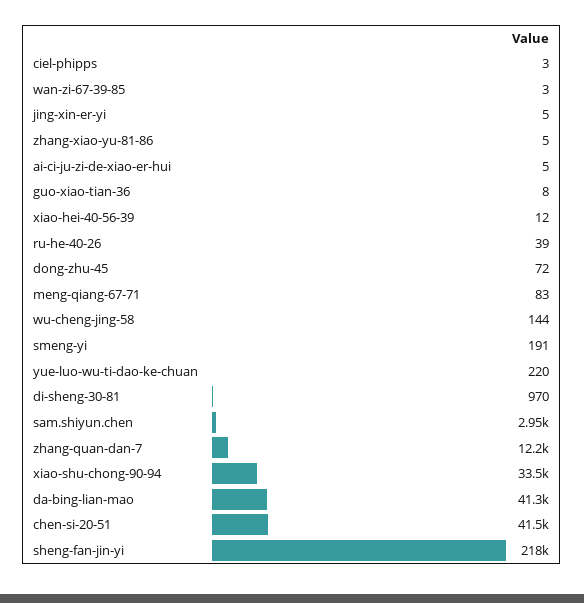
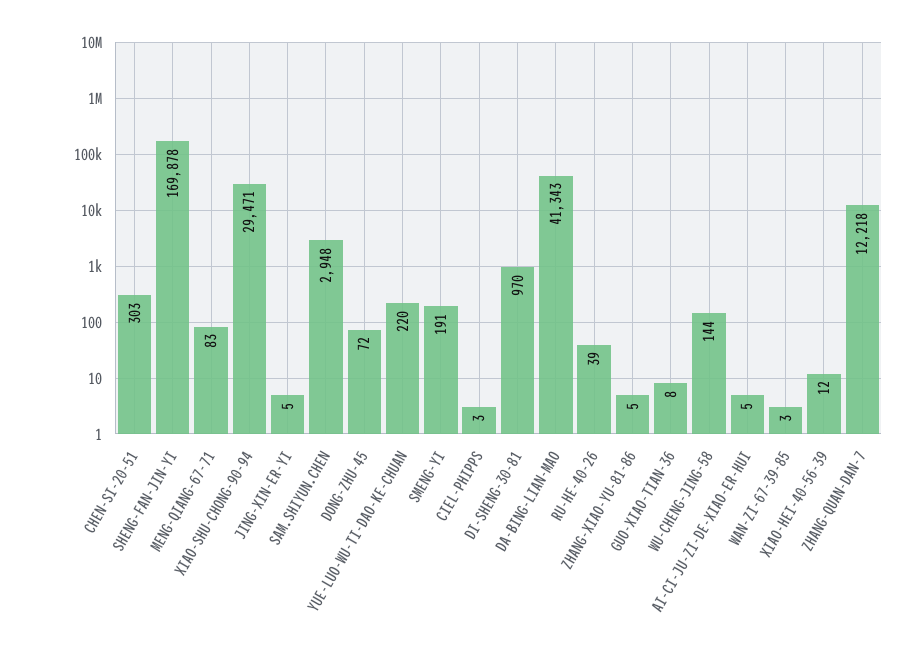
xiao-shu-chong-90-94: 33500 -> 29471
chen-si-20-51: 41500 -> 303
sheng-fan-jin-yi: 218000 -> 169878

